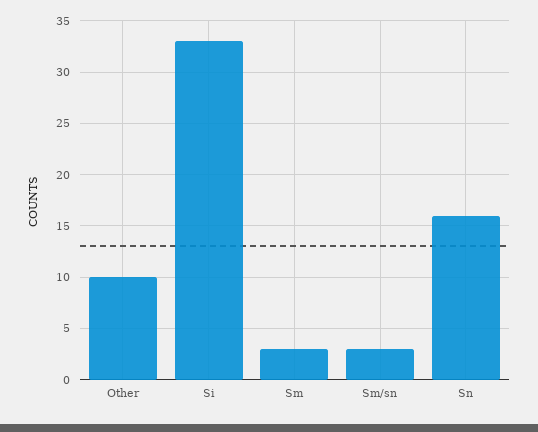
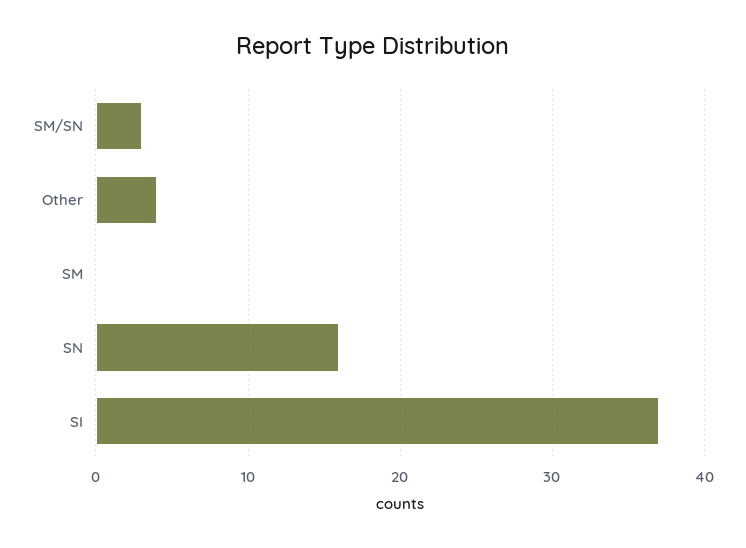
Other: 10 -> 4
Si: 33 -> 37
Sm: 3 -> 0

